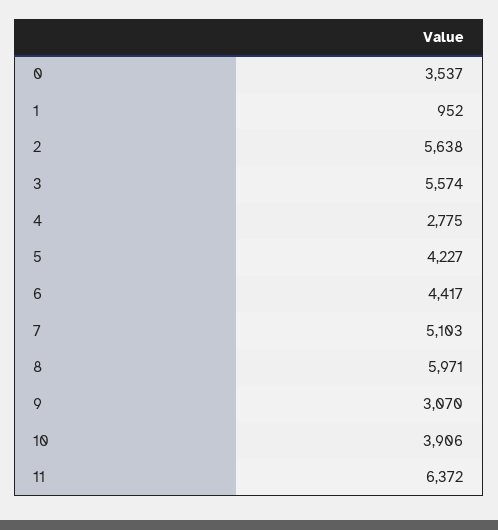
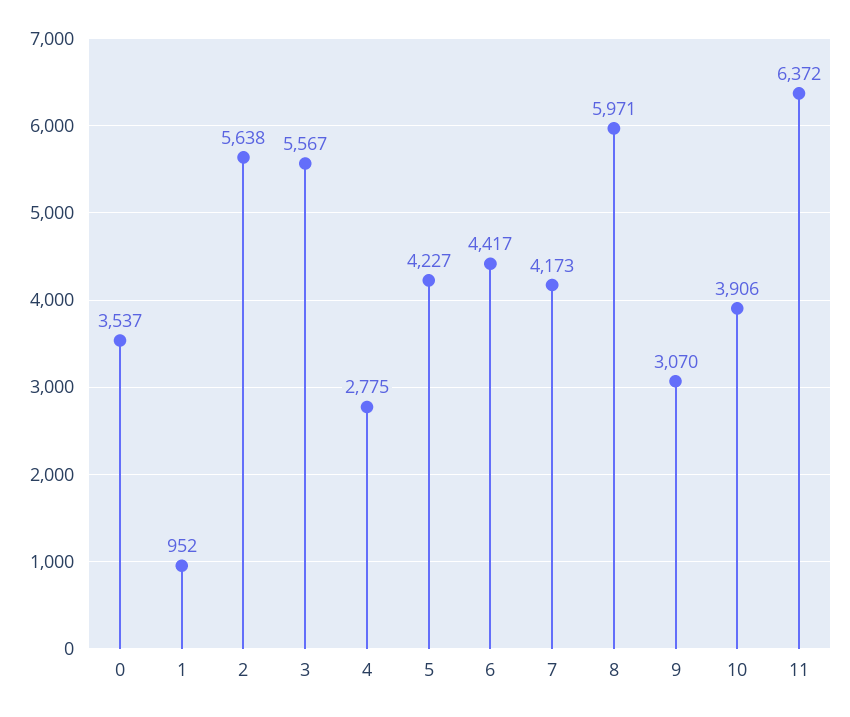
3: 5574 -> 5567
7: 5103 -> 4173

